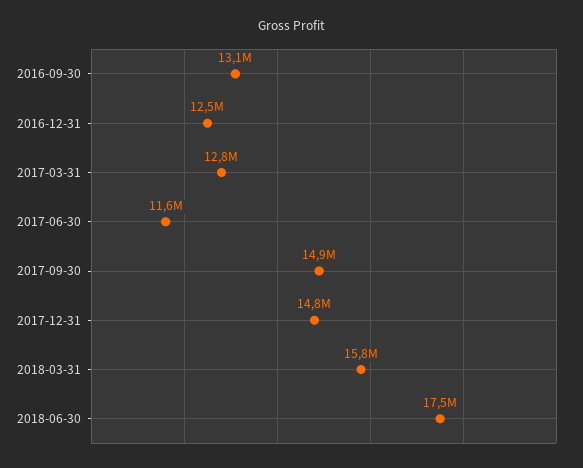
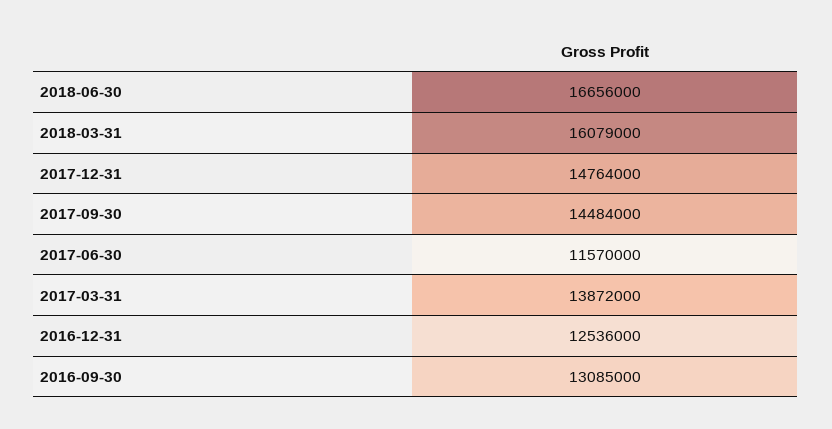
2017-03-31: 12800000 -> 13872000
2017-09-30: 14900000 -> 14484000
2018-03-31: 15800000 -> 16079000
2018-06-30: 17500000 -> 16656000

